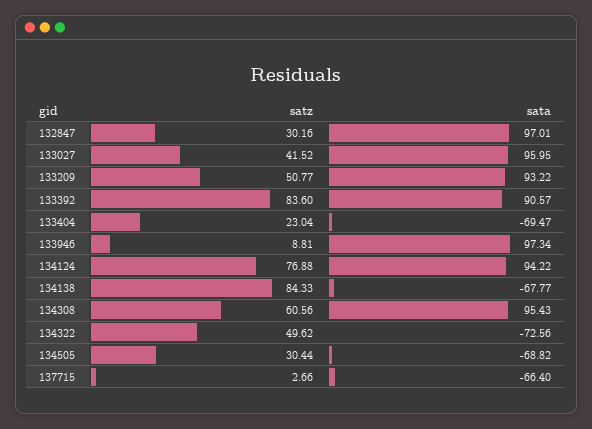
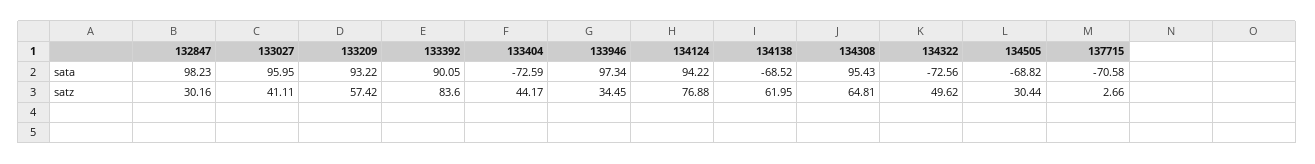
sata, 132847: 97.01 -> 98.23
satz, 133027: 41.52 -> 41.11
satz, 133209: 50.77 -> 57.42
sata, 133392: 90.57 -> 90.05
satz, 133404: 23.04 -> 44.17
sata, 133404: -69.47 -> -72.59
satz, 133946: 8.81 -> 34.45
satz, 134138: 84.33 -> 61.95
sata, 134138: -67.77 -> -68.52
satz, 134308: 60.56 -> 64.81
sata, 137715: -66.4 -> -70.58

